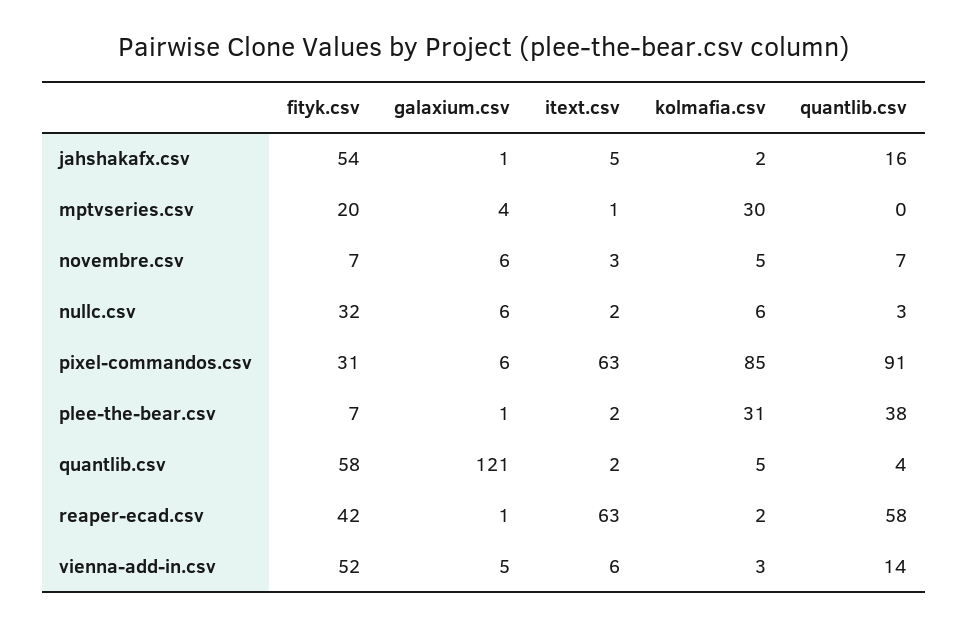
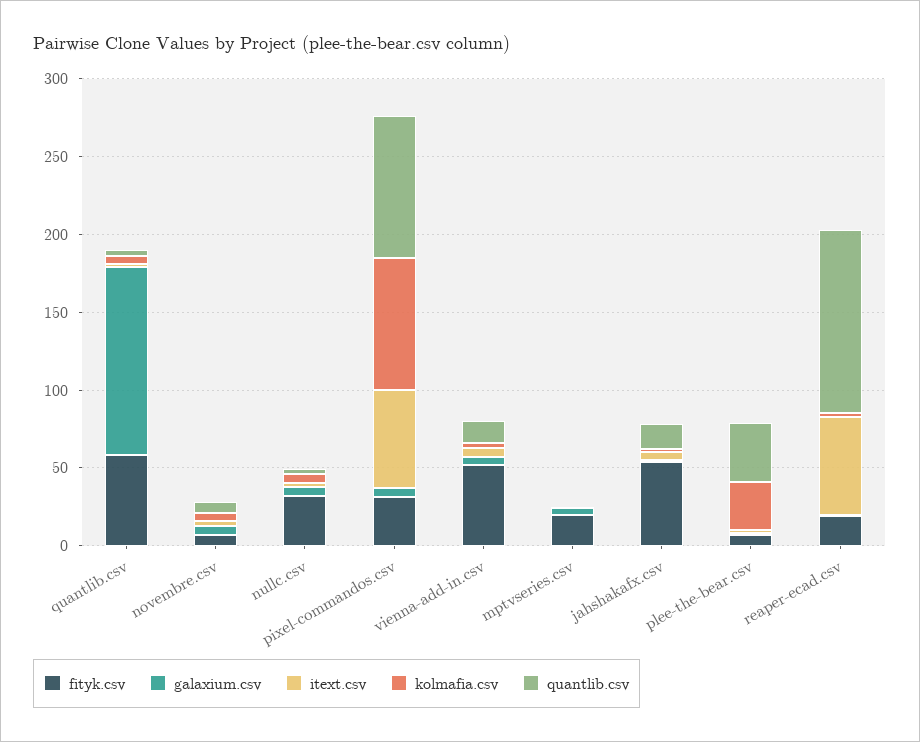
kolmafia.csv, mptvseries.csv: 30 -> 0
fityk.csv, reaper-ecad.csv: 42 -> 20
quantlib.csv, reaper-ecad.csv: 58 -> 120

